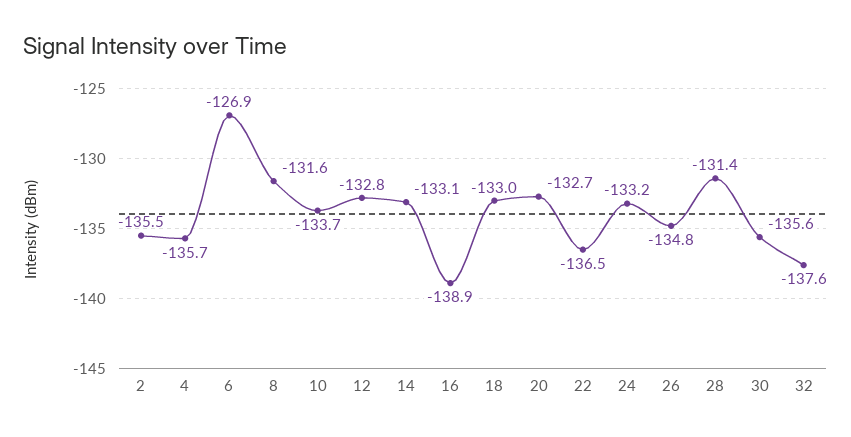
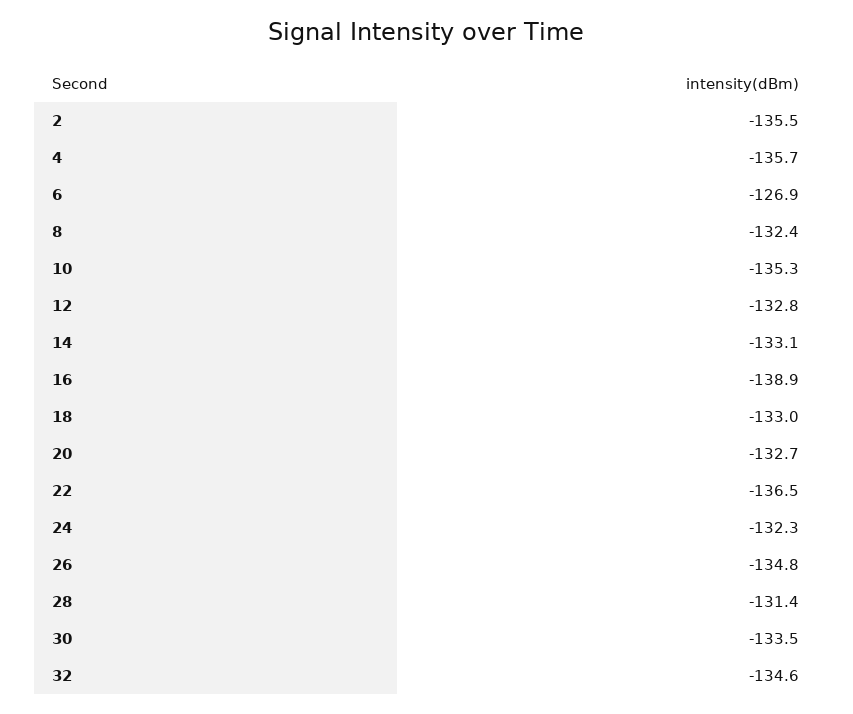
8: -131.6 -> -132.4
10: -133.7 -> -135.3
24: -133.2 -> -132.3
30: -135.6 -> -133.5
32: -137.6 -> -134.6

